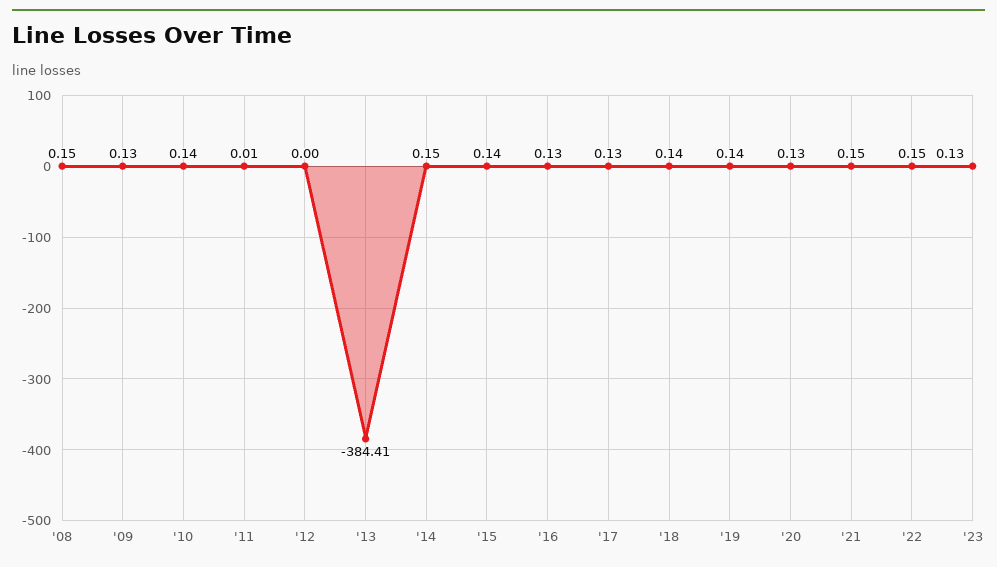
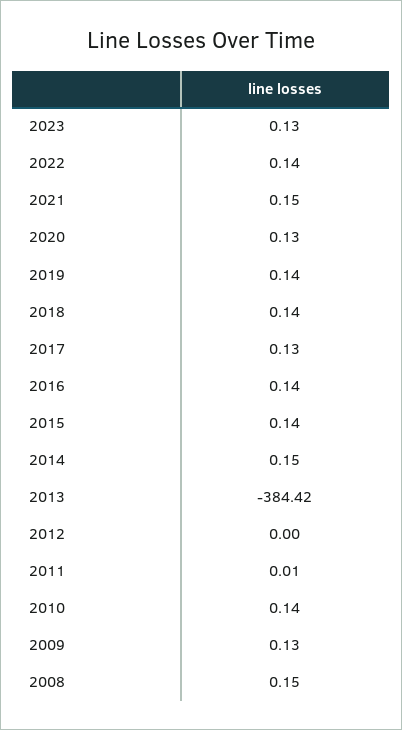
'13: -384.41 -> -384.42
'16: 0.13 -> 0.14
'22: 0.15 -> 0.14

